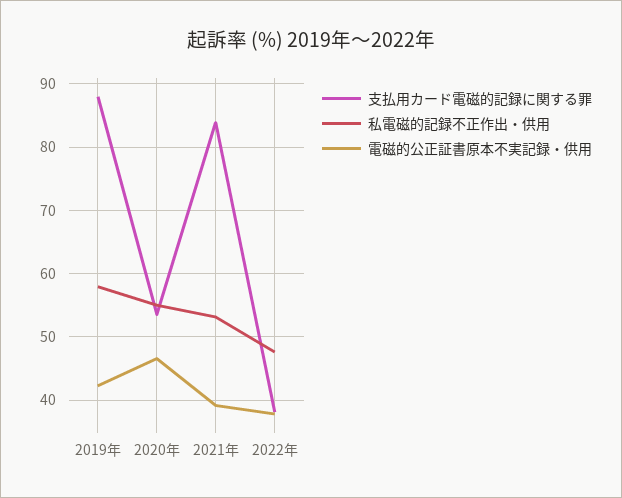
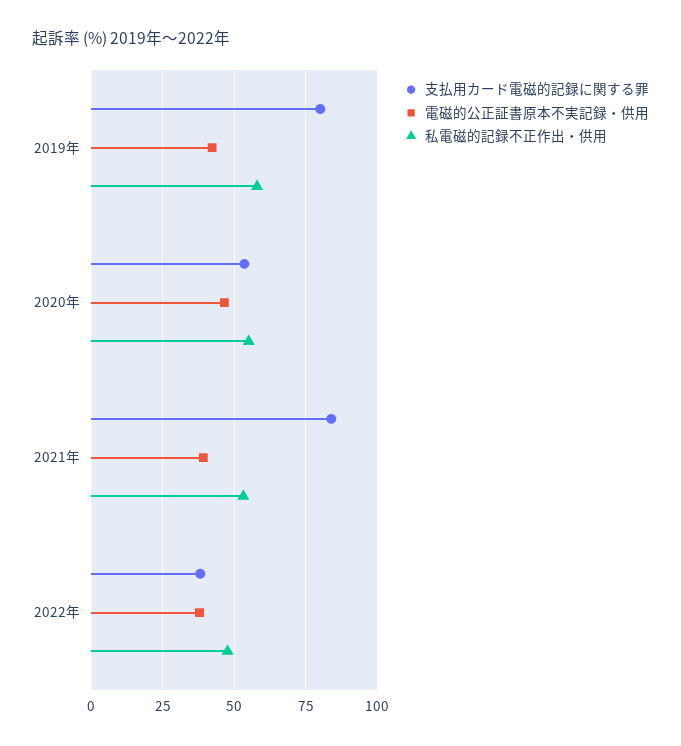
支払用カード電磁的記録に関する罪, 2019年: 88 -> 80

